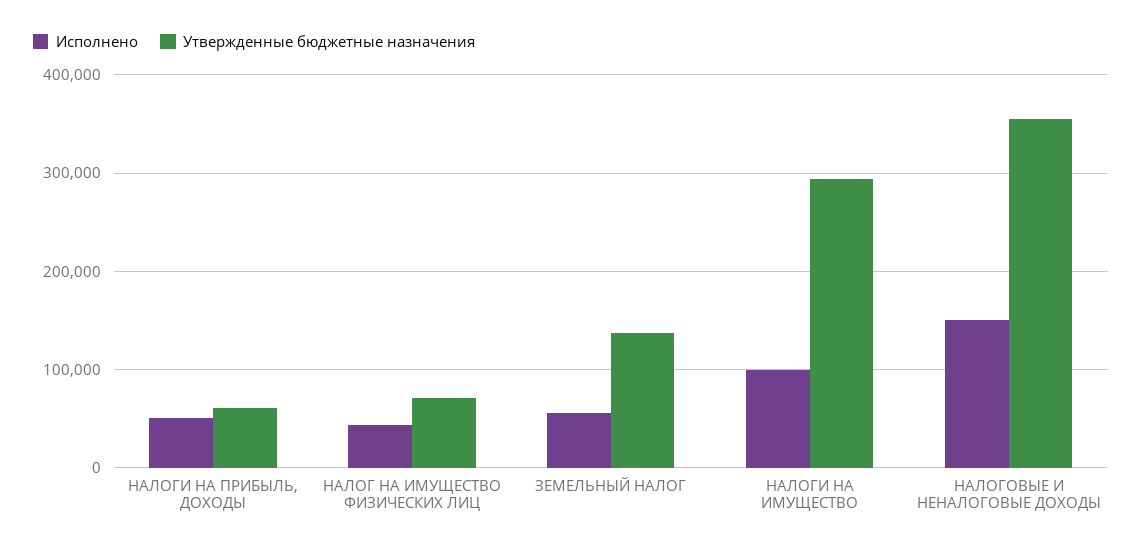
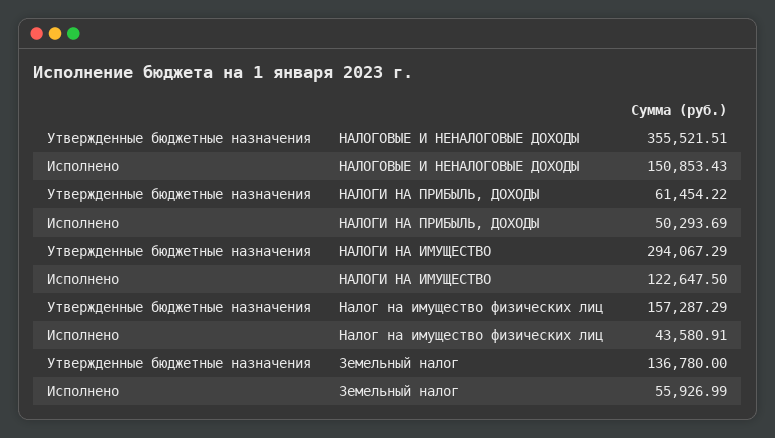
Утвержденные бюджетные назначения, НАЛОГ НА ИМУЩЕСТВО ФИЗИЧЕСКИХ ЛИЦ: 70000 -> 157287.29
Исполнено, НАЛОГИ НА ИМУЩЕСТВО: 100000 -> 122647.5

